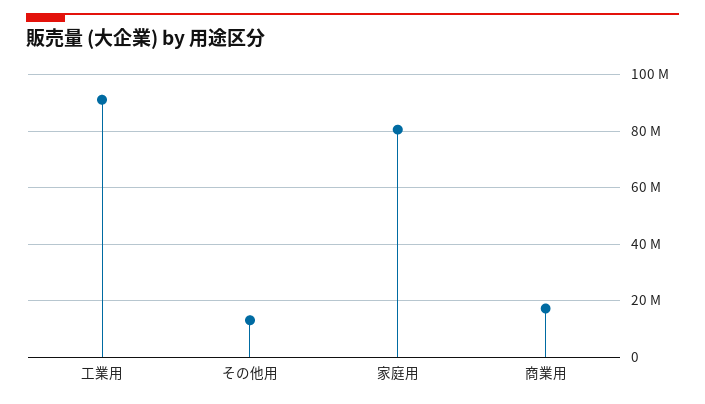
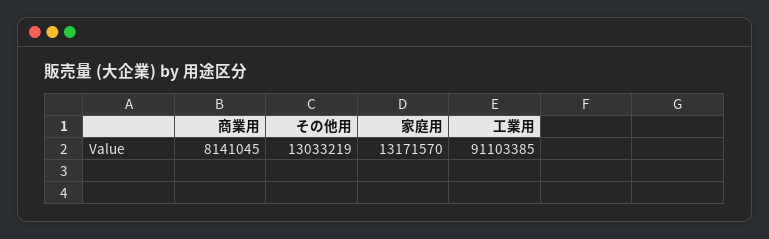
家庭用: 80000000 -> 13171570
商業用: 17500000 -> 8141045

